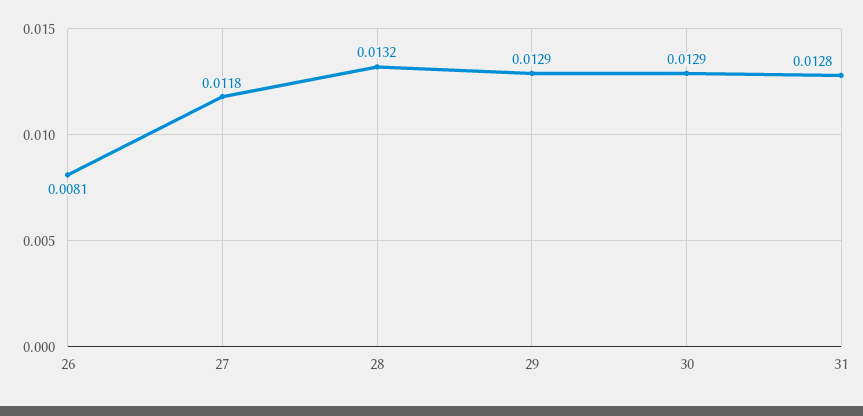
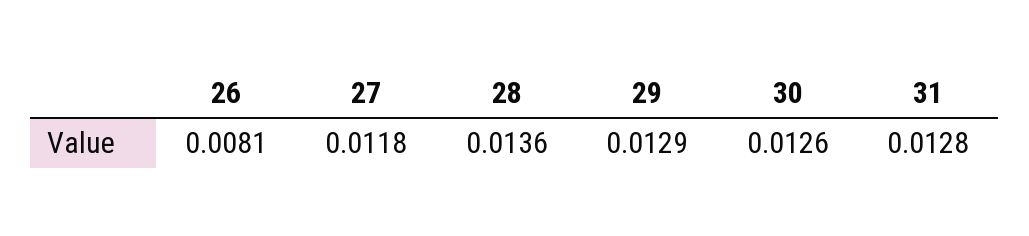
28: 0.0132 -> 0.0136
30: 0.0129 -> 0.0126

